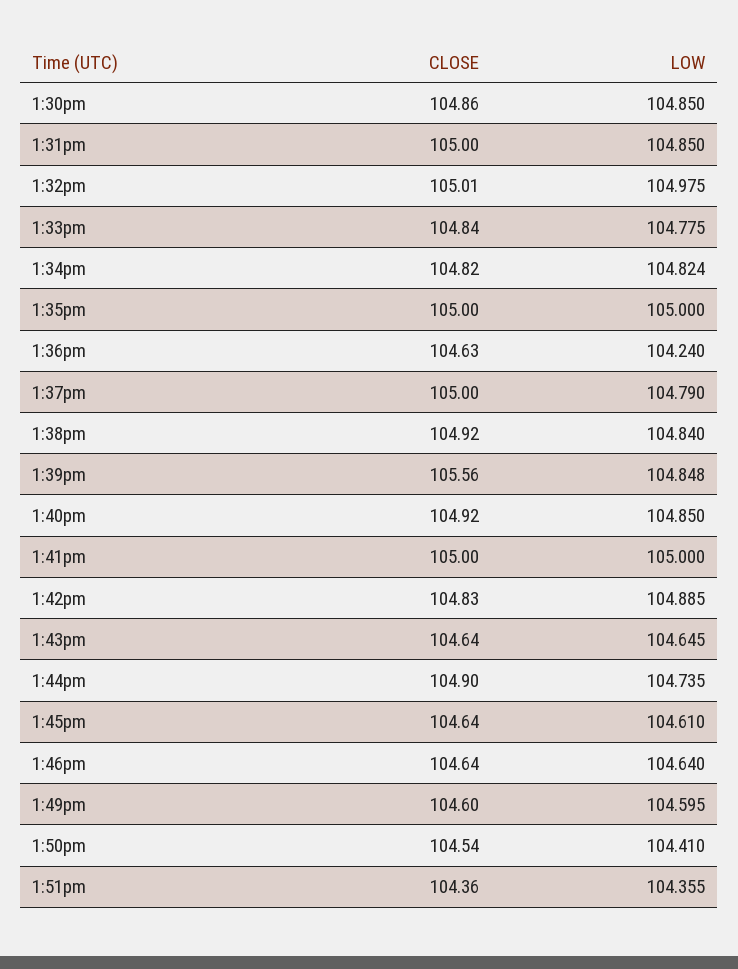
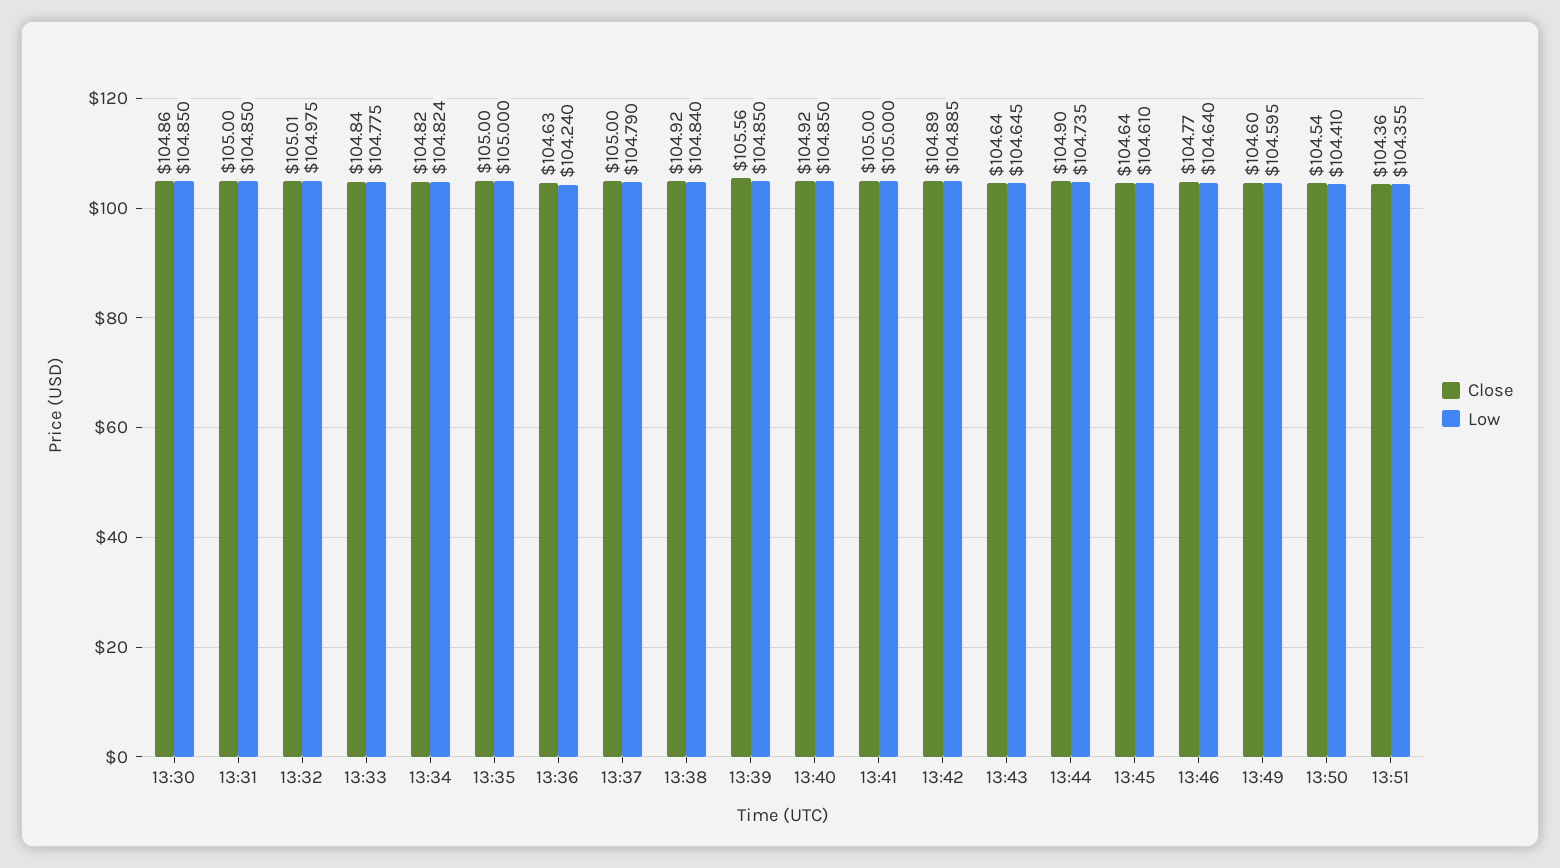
LOW, 1:39pm: 104.848 -> 104.85
CLOSE, 1:42pm: 104.83 -> 104.89
CLOSE, 1:46pm: 104.64 -> 104.77

